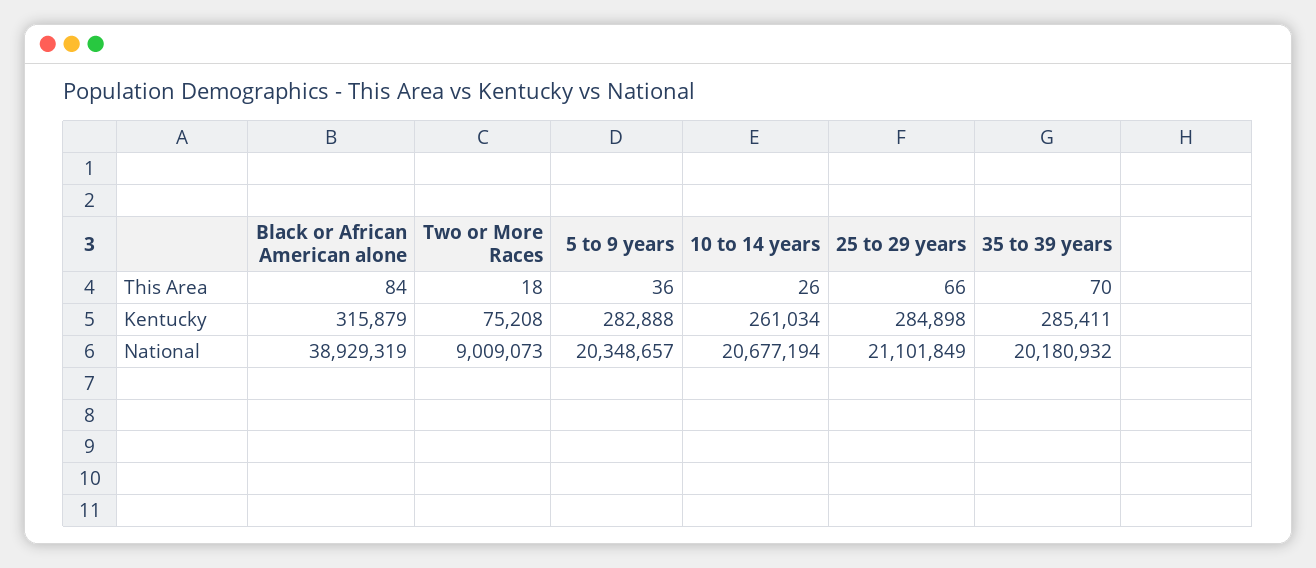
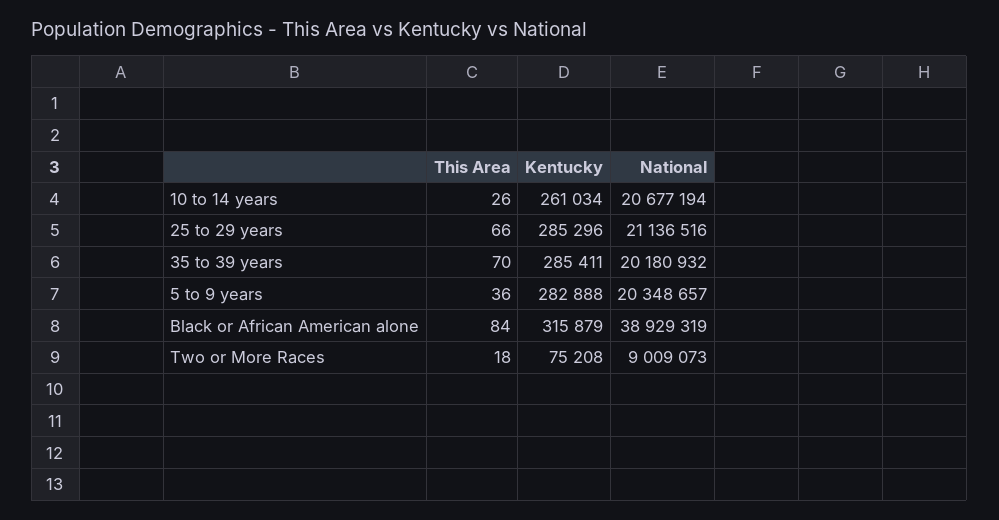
25 to 29 years, Kentucky: 284898 -> 285296
25 to 29 years, National: 21101849 -> 21136516

